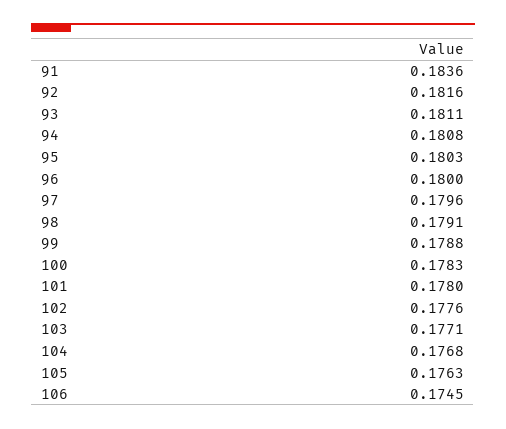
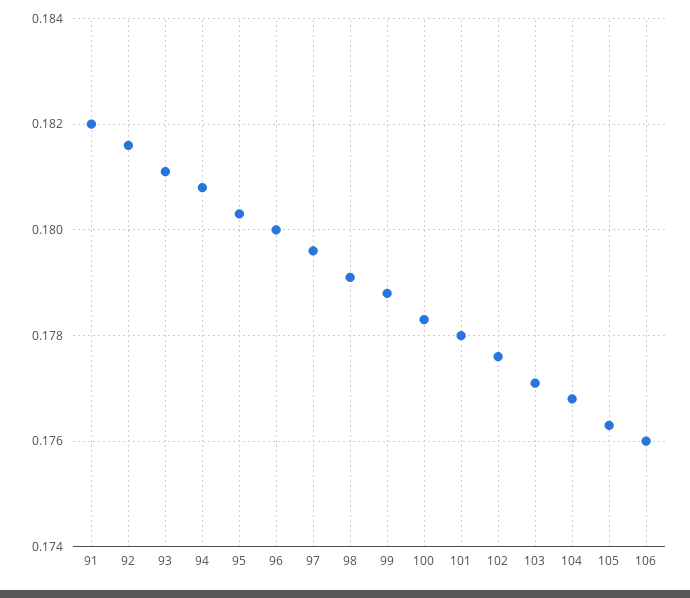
91: 0.1836 -> 0.182
106: 0.1745 -> 0.176

